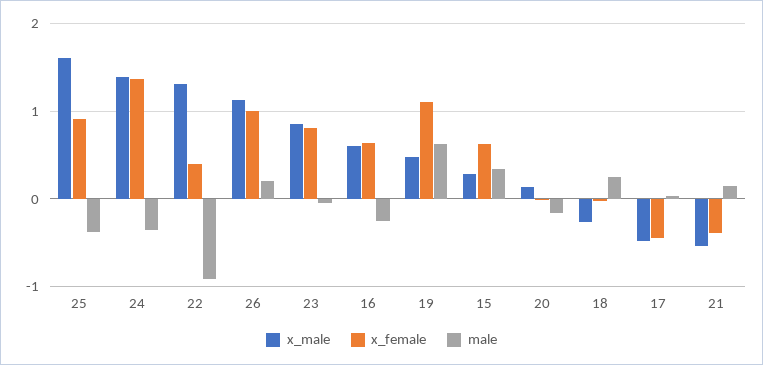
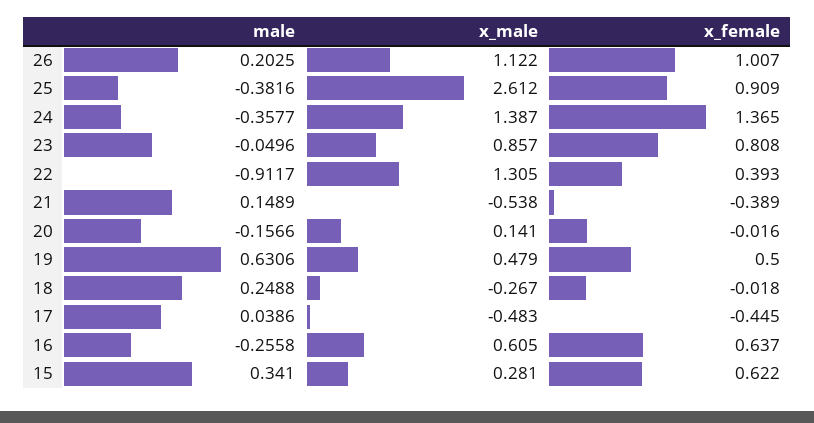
x_male, 25: 1.6 -> 2.612
x_female, 19: 1.1 -> 0.5

